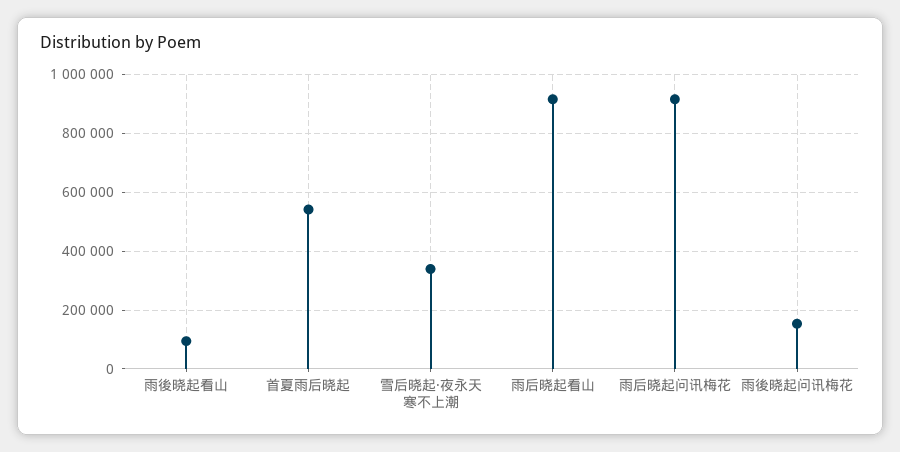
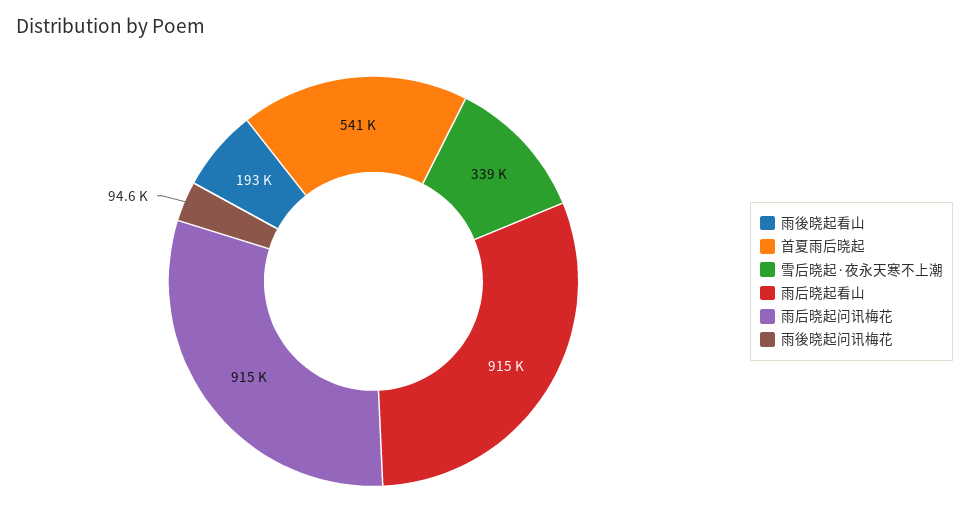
雨後晓起看山: 100000 -> 193000
雨後晓起问讯梅花: 150000 -> 94600

